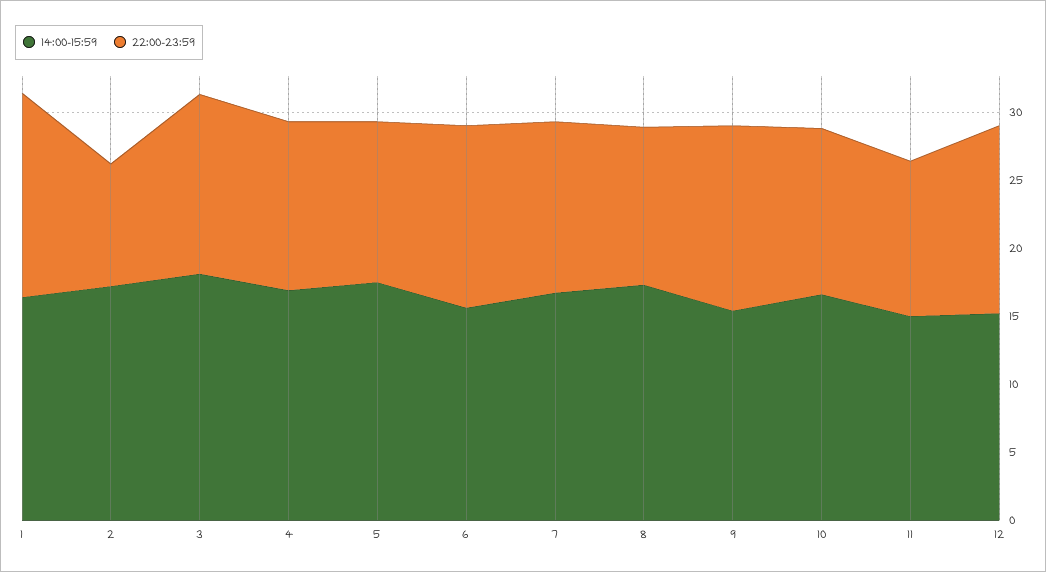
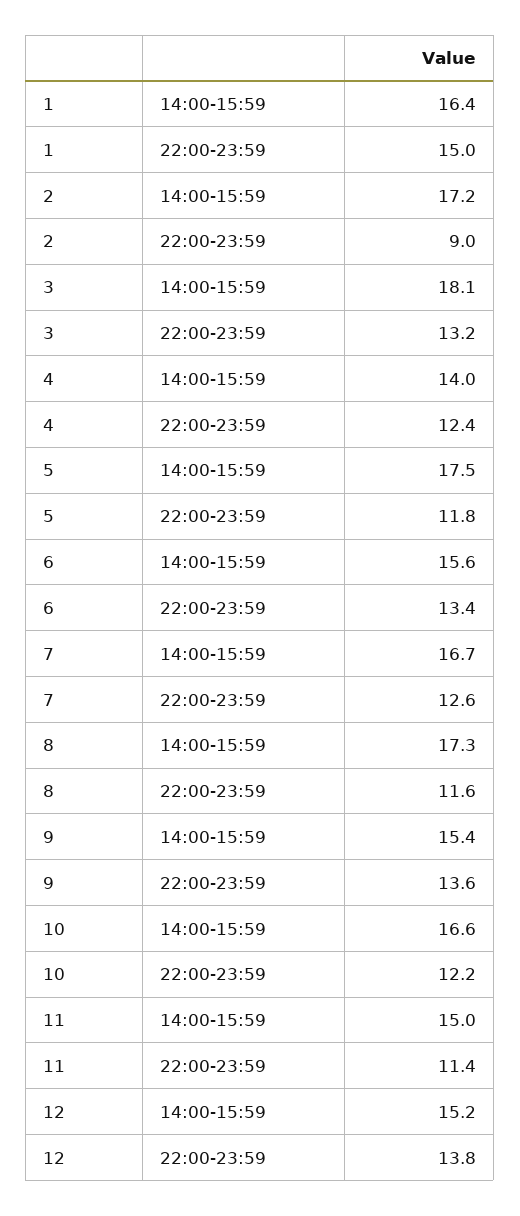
14:00-15:59, 4: 17 -> 14

